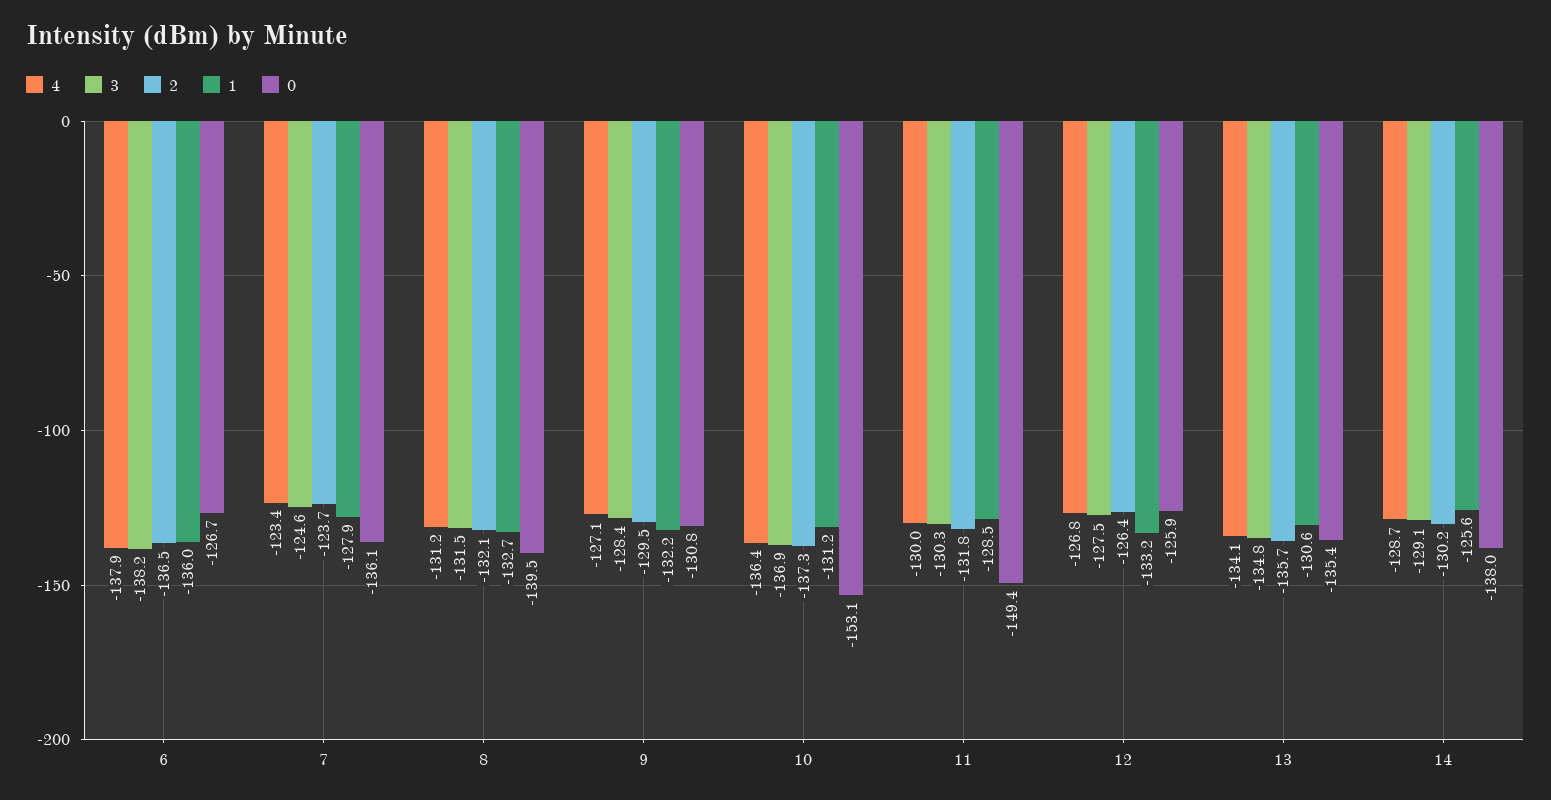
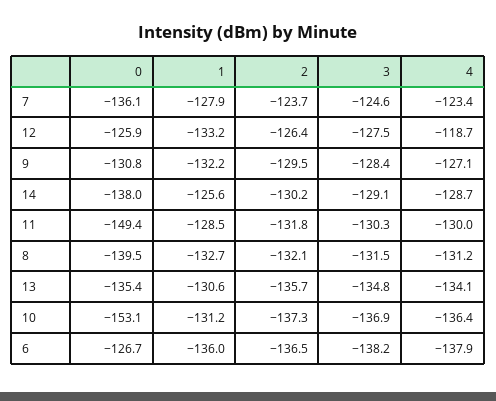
4, 12: -126.8 -> -118.7

